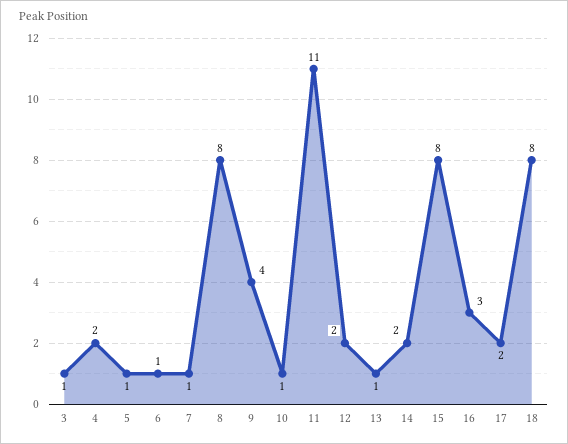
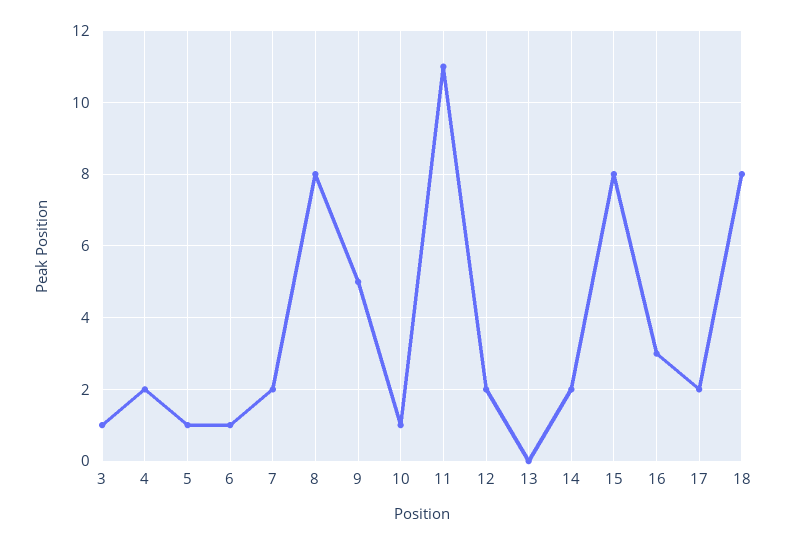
7: 1 -> 2
9: 4 -> 5
13: 1 -> 0

